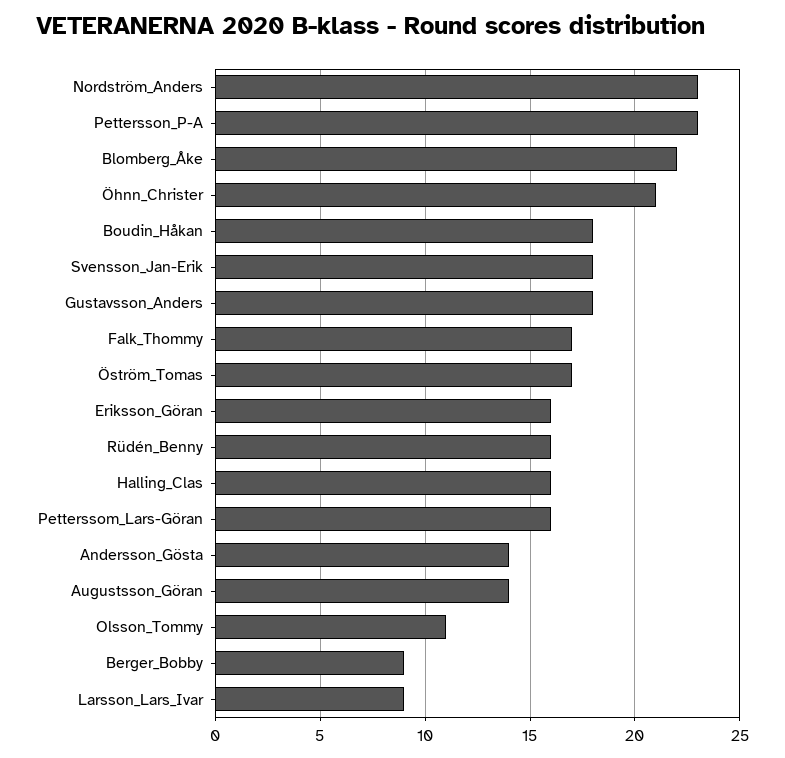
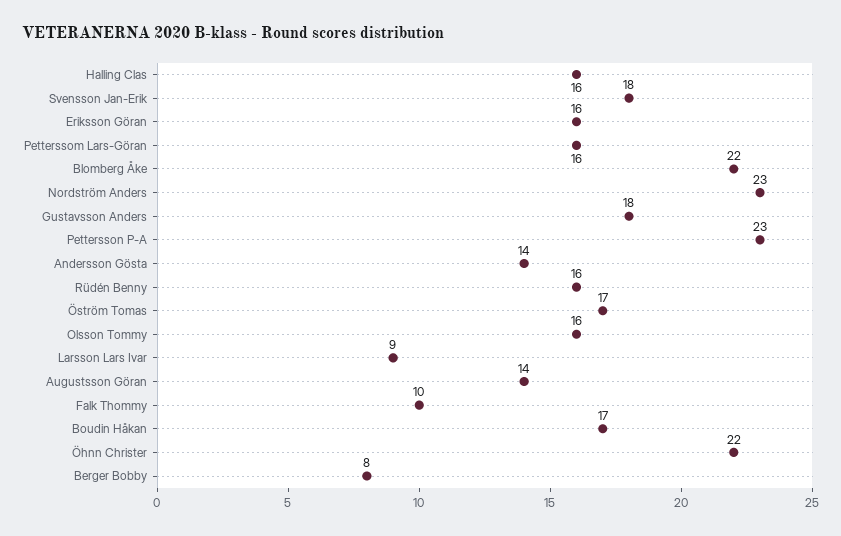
Öhnn_Christer: 21 -> 22
Boudin_Håkan: 18 -> 17
Falk_Thommy: 17 -> 10
Olsson_Tommy: 11 -> 16
Berger_Bobby: 9 -> 8

